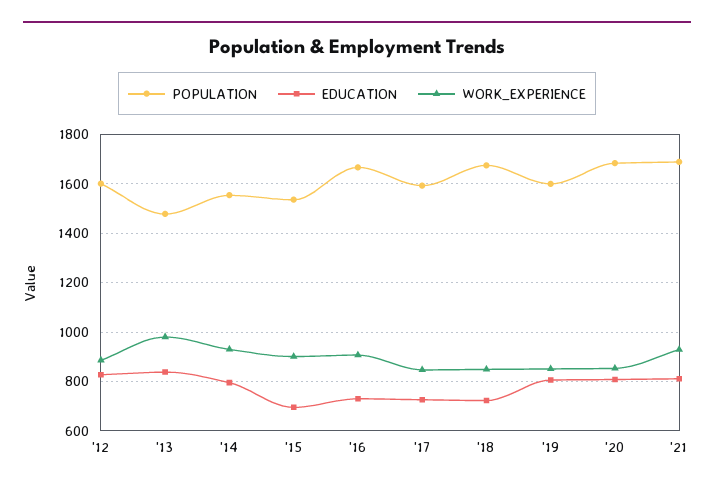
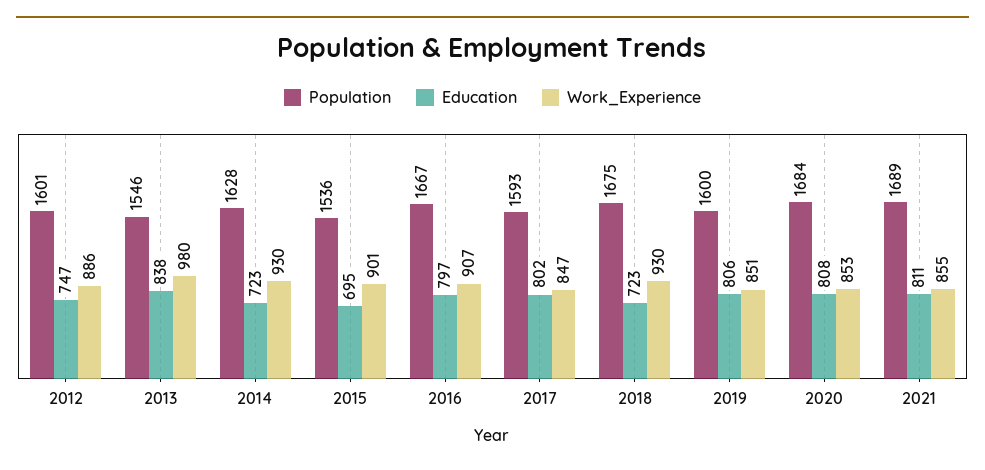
EDUCATION, '12: 825 -> 747
POPULATION, '13: 1475 -> 1546
POPULATION, '14: 1550 -> 1628
EDUCATION, '14: 800 -> 723
EDUCATION, '16: 725 -> 797
EDUCATION, '17: 725 -> 802
WORK_EXPERIENCE, '18: 850 -> 930
WORK_EXPERIENCE, '21: 925 -> 855

